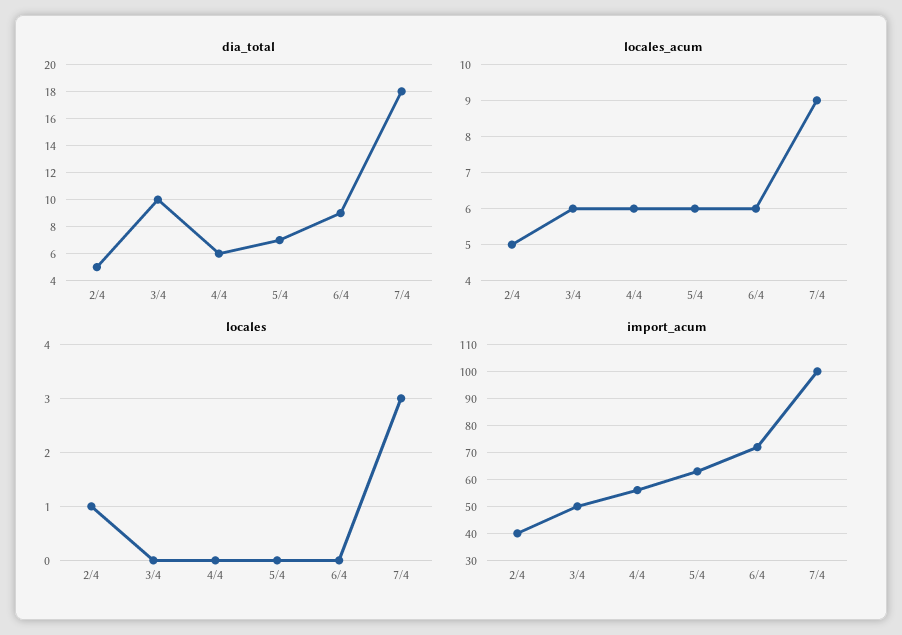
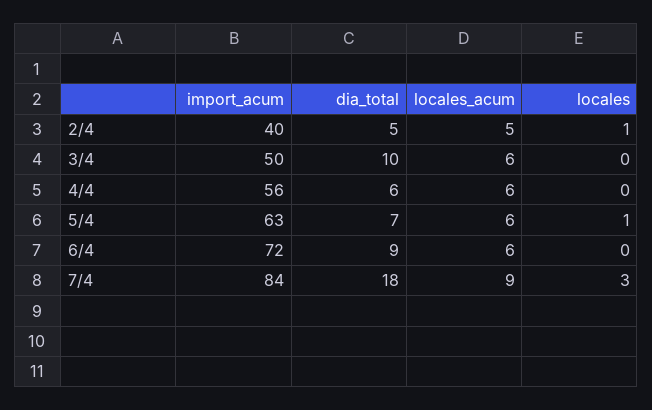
locales, 5/4: 0 -> 1
import_acum, 7/4: 100 -> 84

